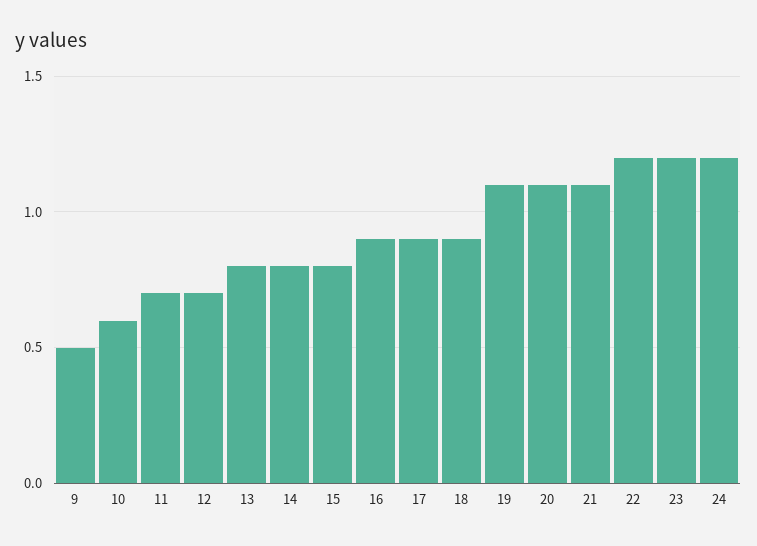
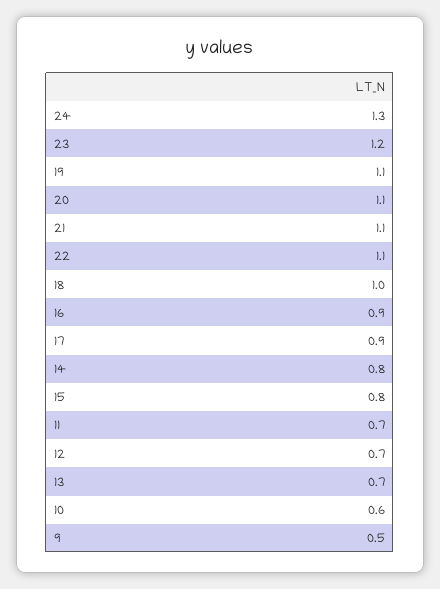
13: 0.8 -> 0.7
18: 0.9 -> 1
22: 1.2 -> 1.1
24: 1.2 -> 1.3

